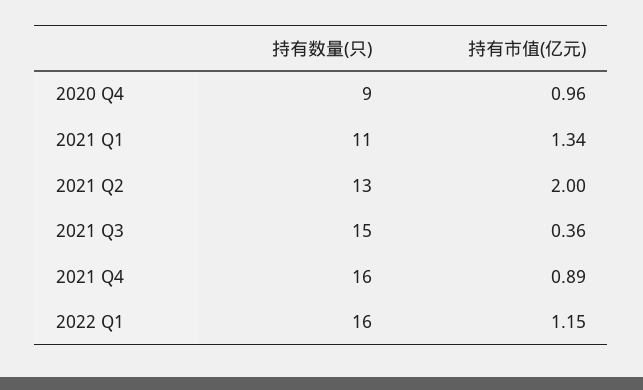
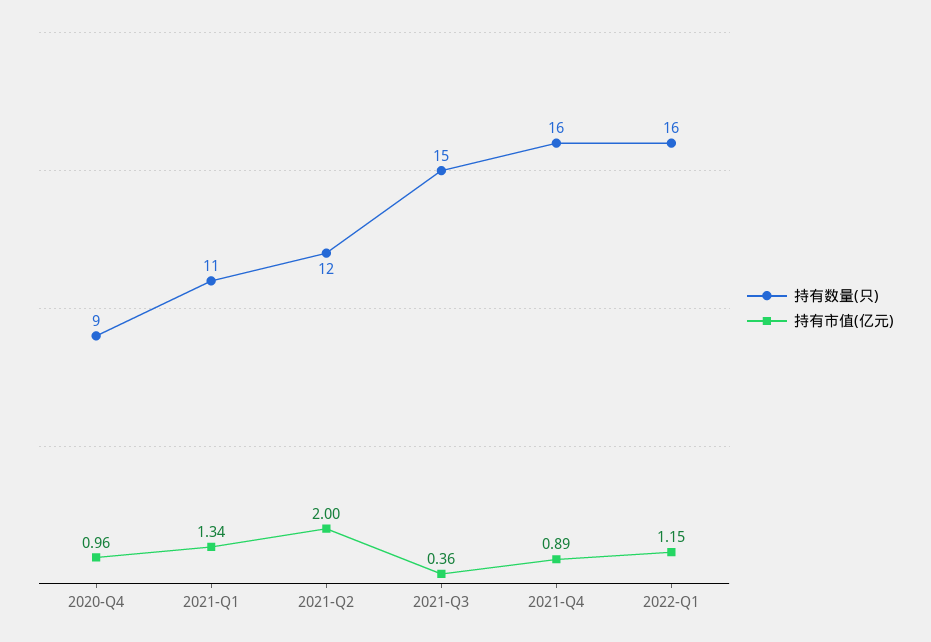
持有数量(只), 2021 Q2: 13 -> 12

